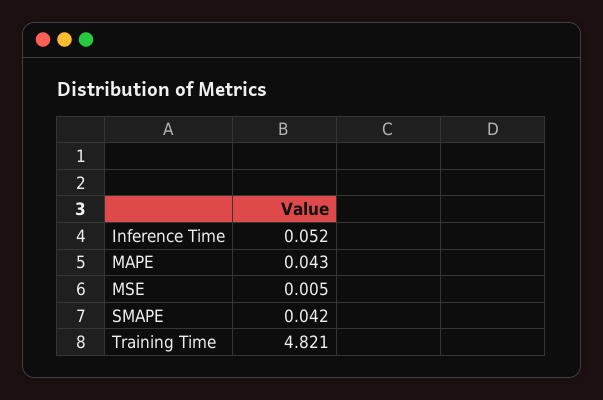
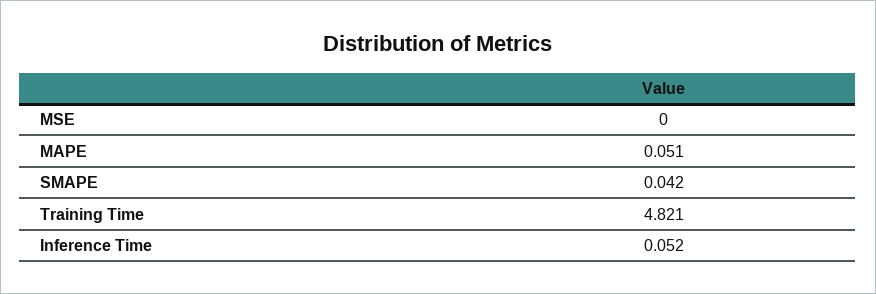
MAPE: 0.043 -> 0.051
MSE: 0.005 -> 0

